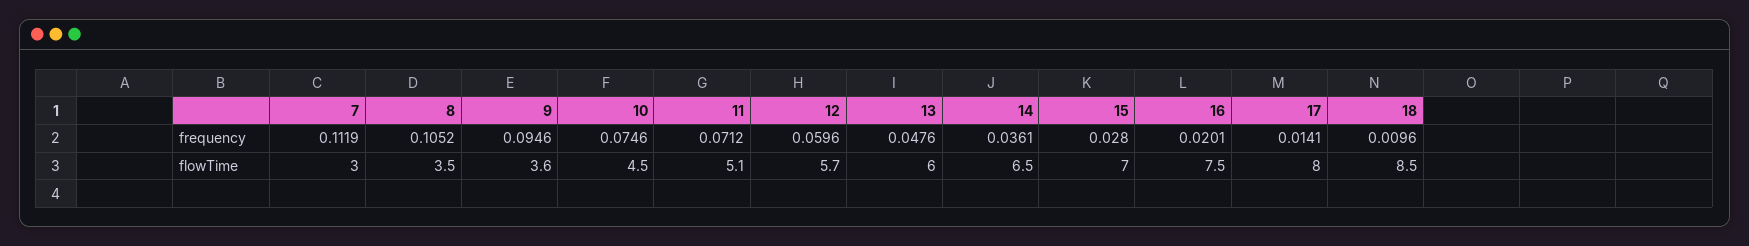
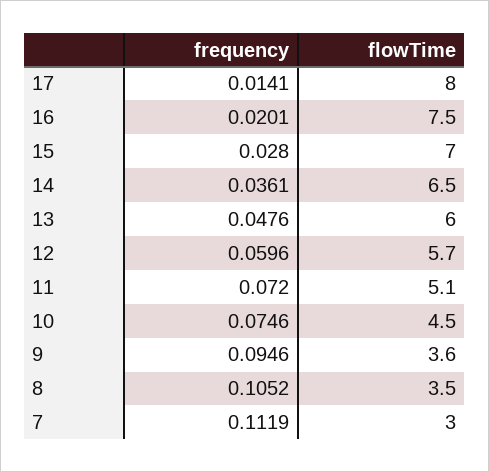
11, frequency: 0.0712 -> 0.072
18, frequency: 0.0096 -> none
18, flowTime: 8.5 -> none

